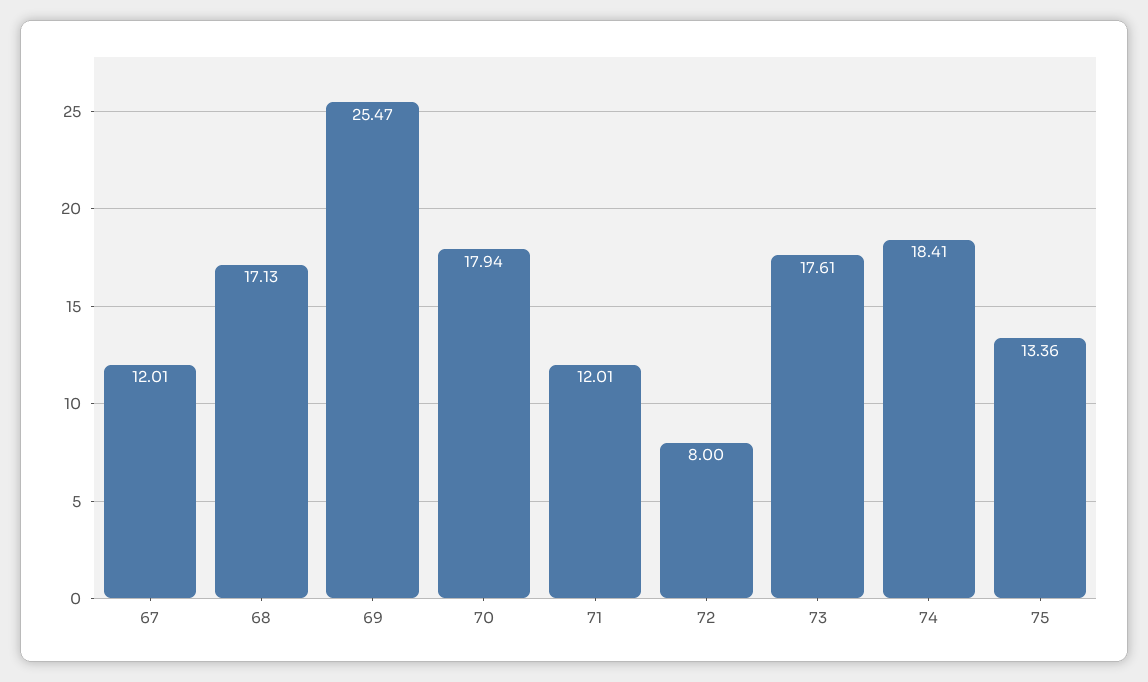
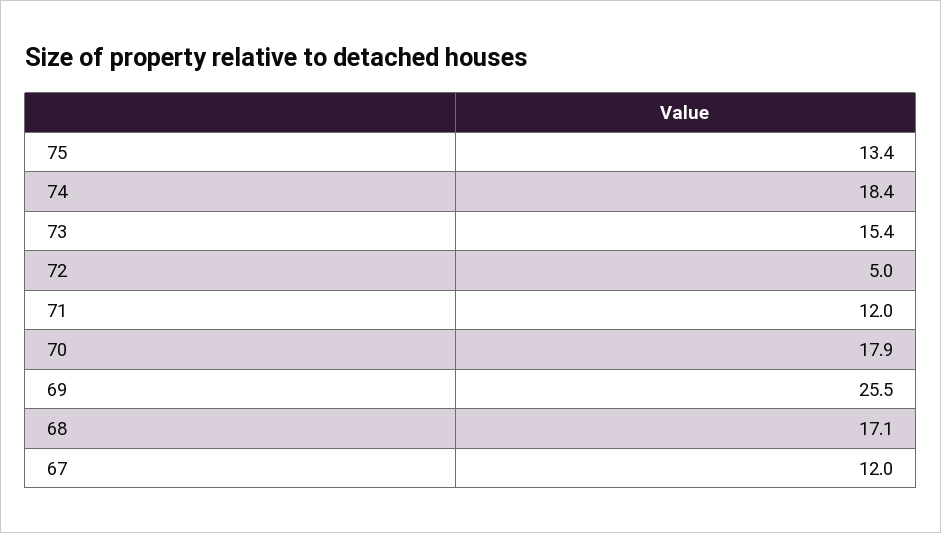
72: 8 -> 5
73: 17.61 -> 15.4

